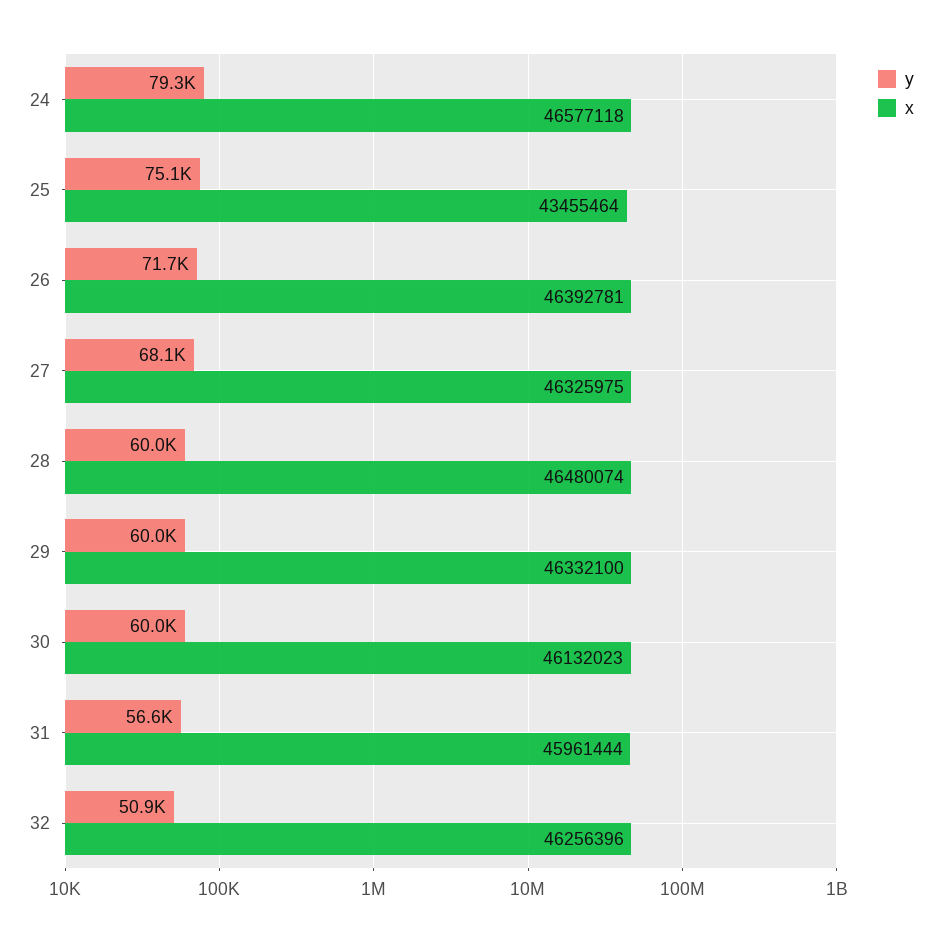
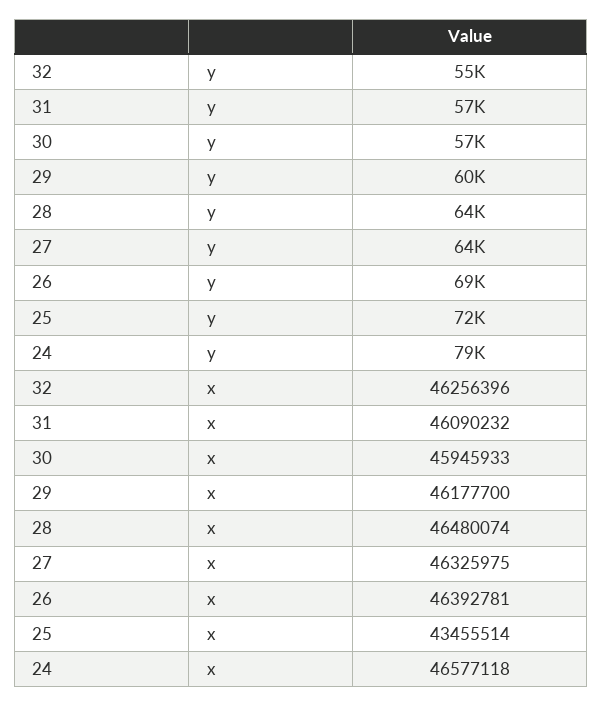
y, 25: 75100 -> 72000
x, 25: 43455464 -> 43455514
y, 26: 71700 -> 69000
y, 27: 68100 -> 64000
y, 28: 60000 -> 64000
x, 29: 46332100 -> 46177700
y, 30: 60000 -> 57000
x, 30: 46132023 -> 45945933
x, 31: 45961444 -> 46090232
y, 32: 50900 -> 55000

